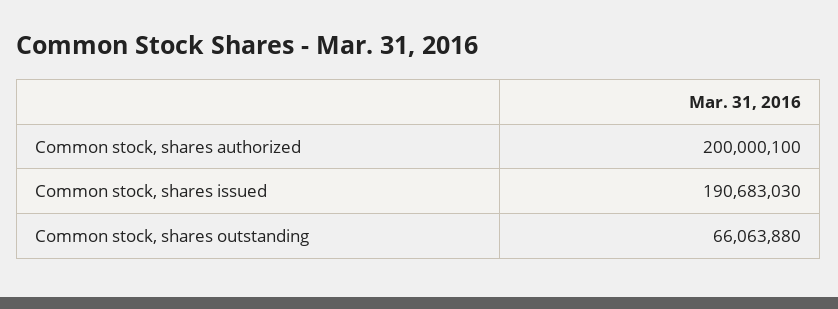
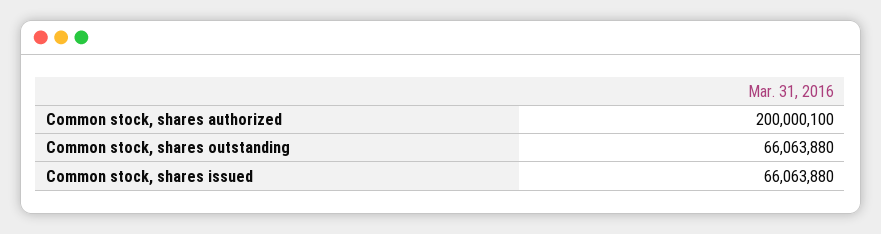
Common stock, shares issued: 190683030 -> 66063880

